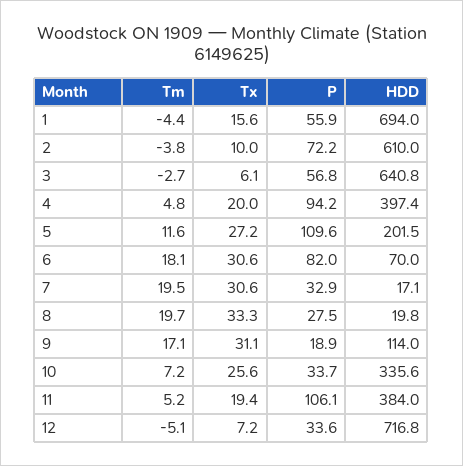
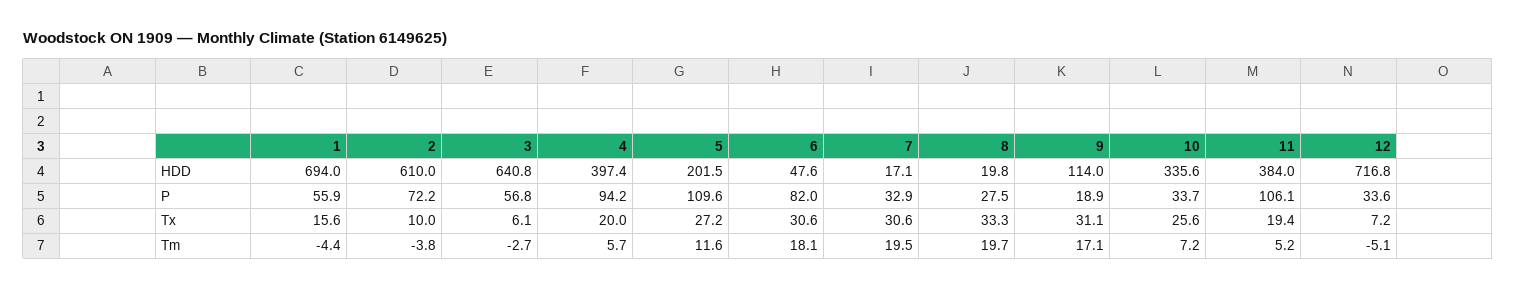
Tm, 4: 4.8 -> 5.7
HDD, 6: 70 -> 47.6

